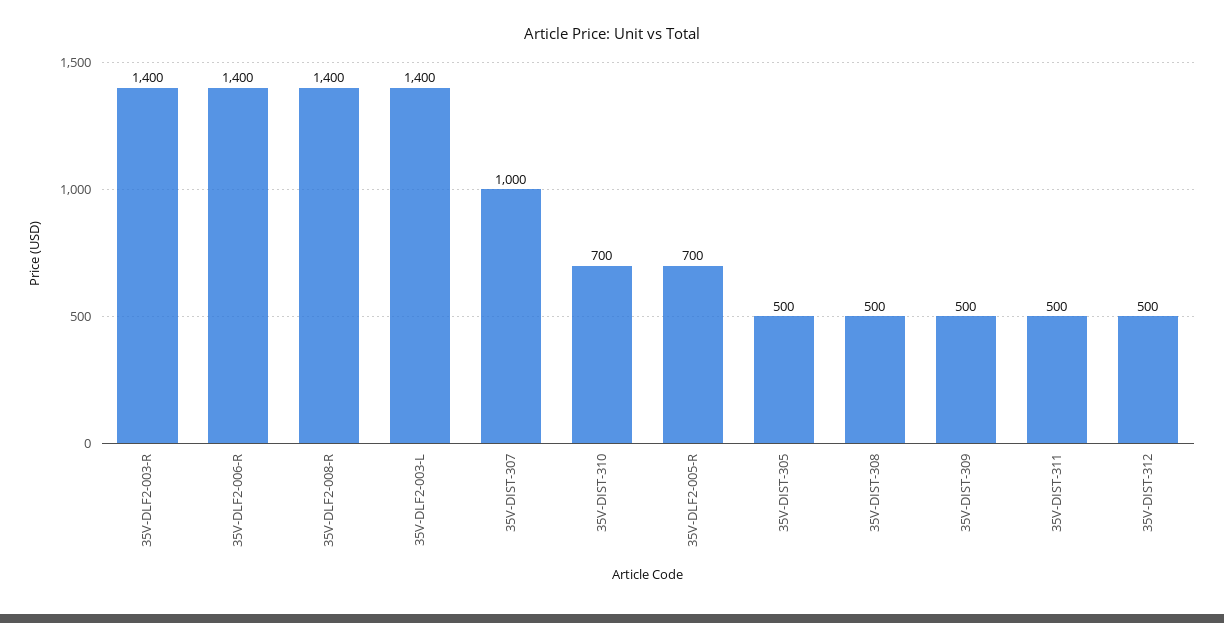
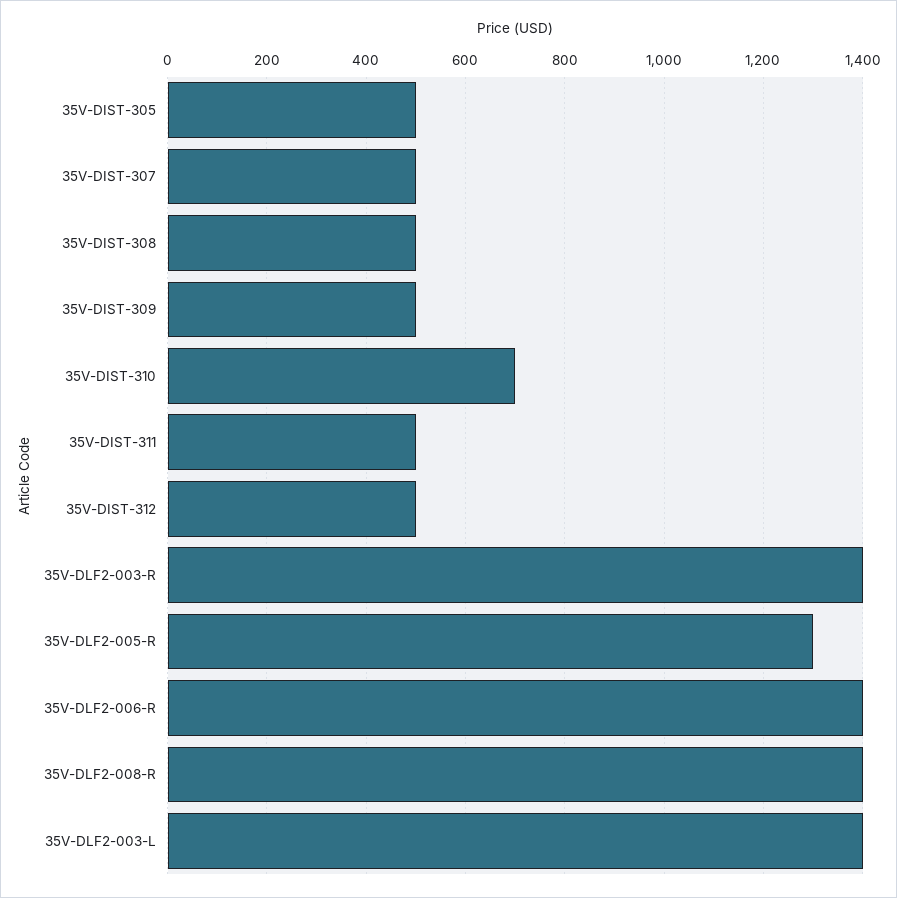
35V-DIST-307: 1000 -> 500
35V-DLF2-005-R: 700 -> 1300

